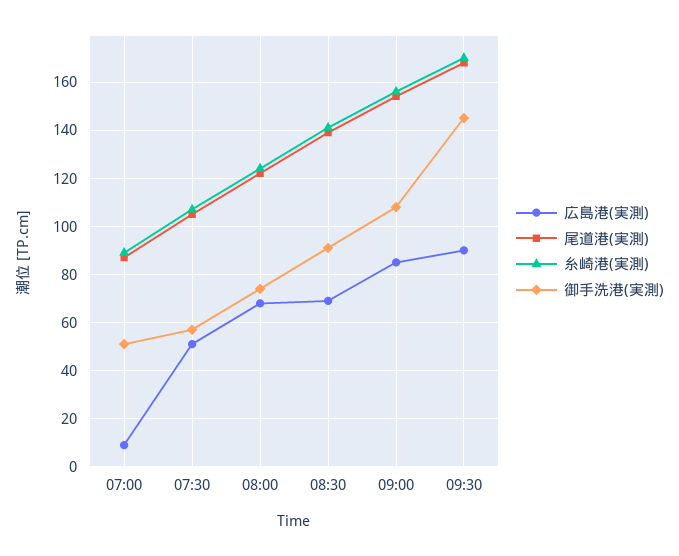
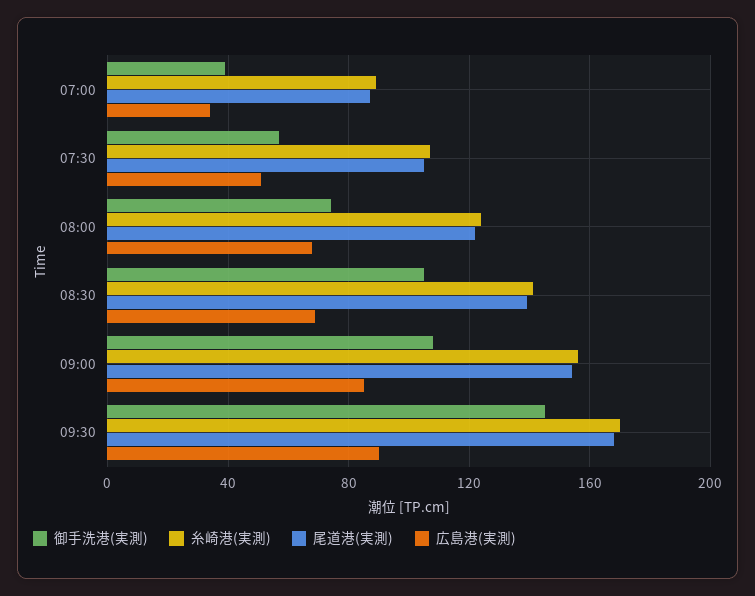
広島港(実測), 07:00: 10 -> 35
御手洗港(実測), 07:00: 50 -> 40
御手洗港(実測), 08:30: 90 -> 105

